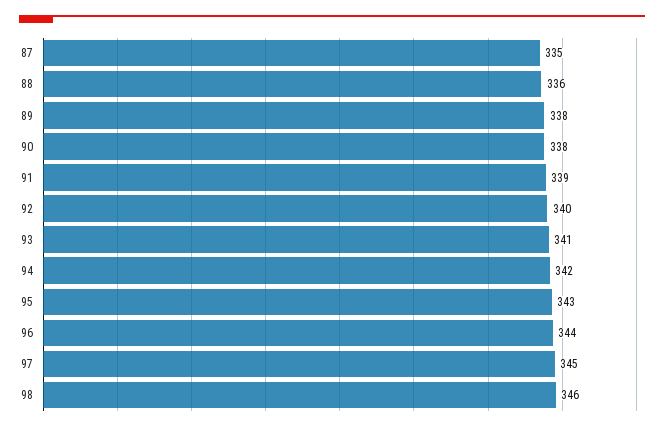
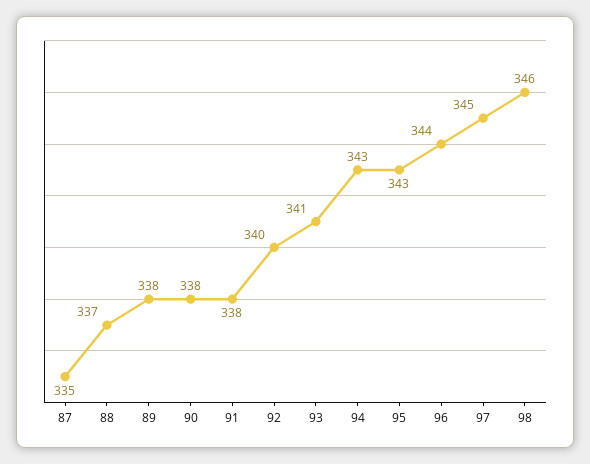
88: 336 -> 337
91: 339 -> 338
94: 342 -> 343

